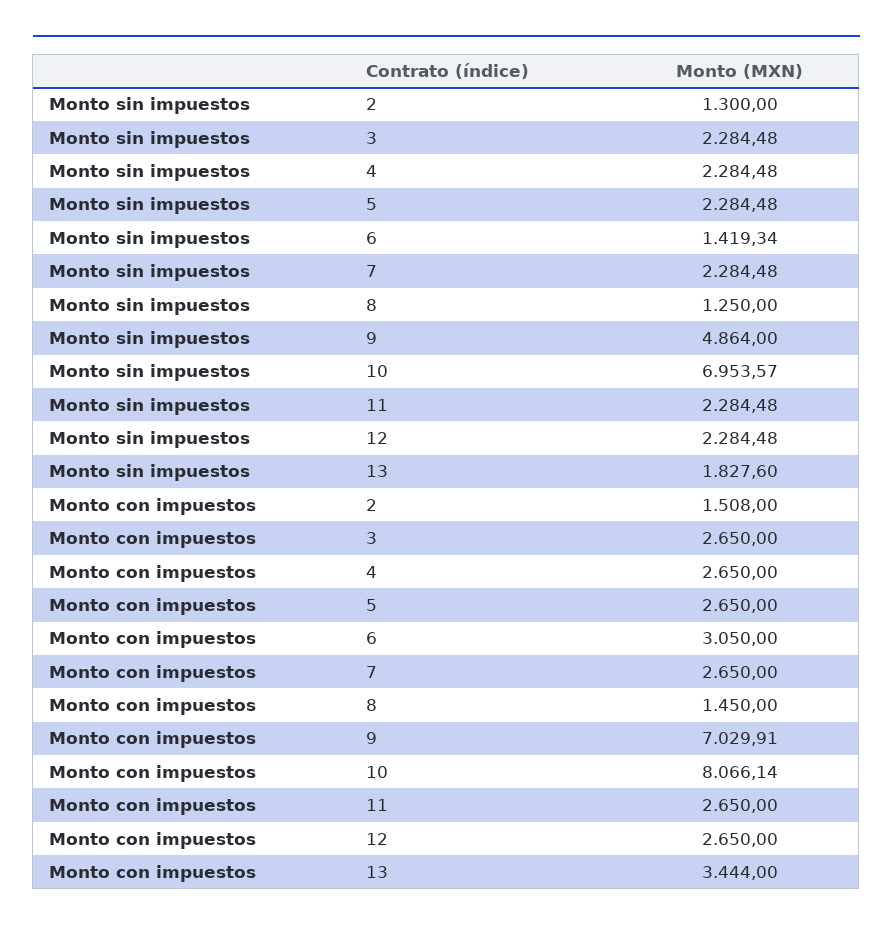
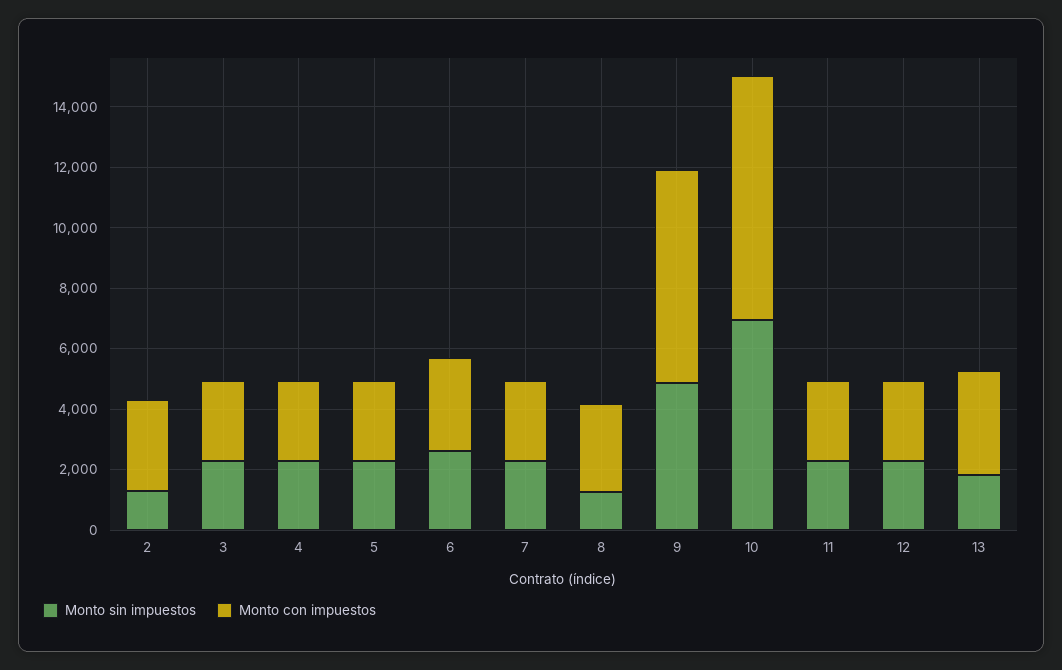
Monto sin impuestos, 6: 1419.34 -> 2500
Monto con impuestos, 2: 1508 -> 3000
Monto con impuestos, 8: 1450 -> 3000

